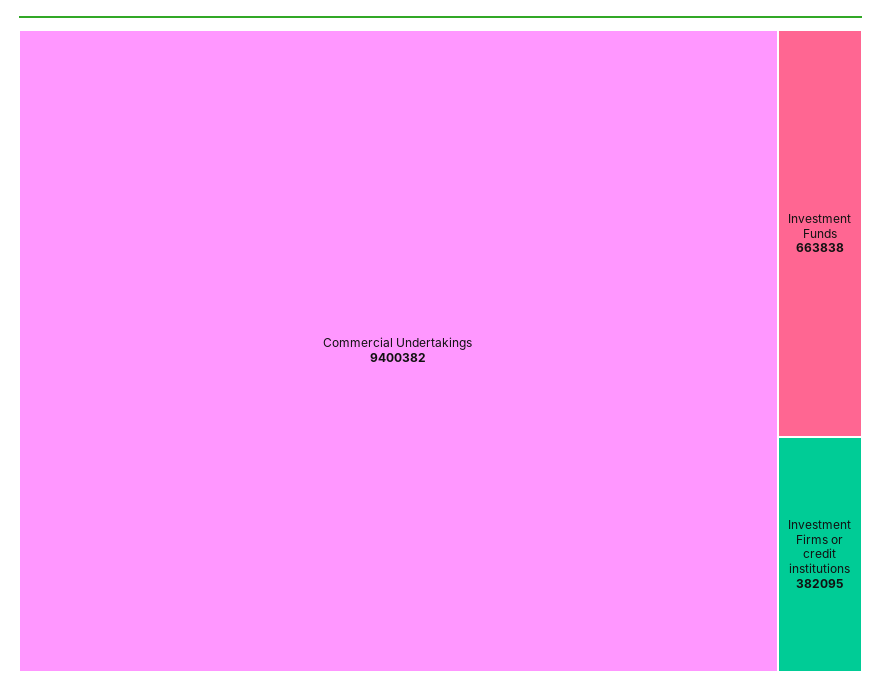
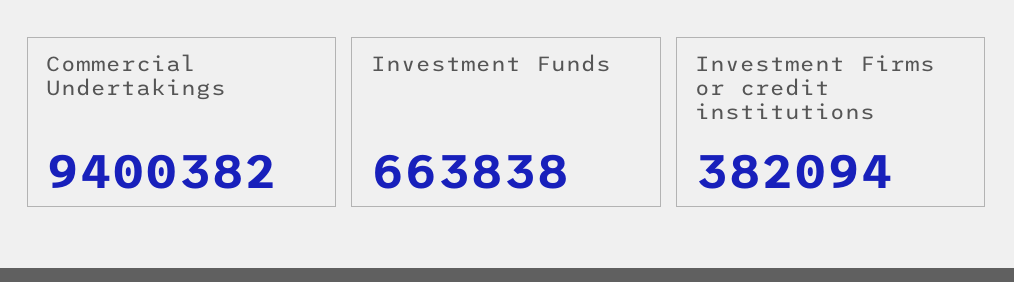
Investment Firms or credit institutions: 382095 -> 382094

